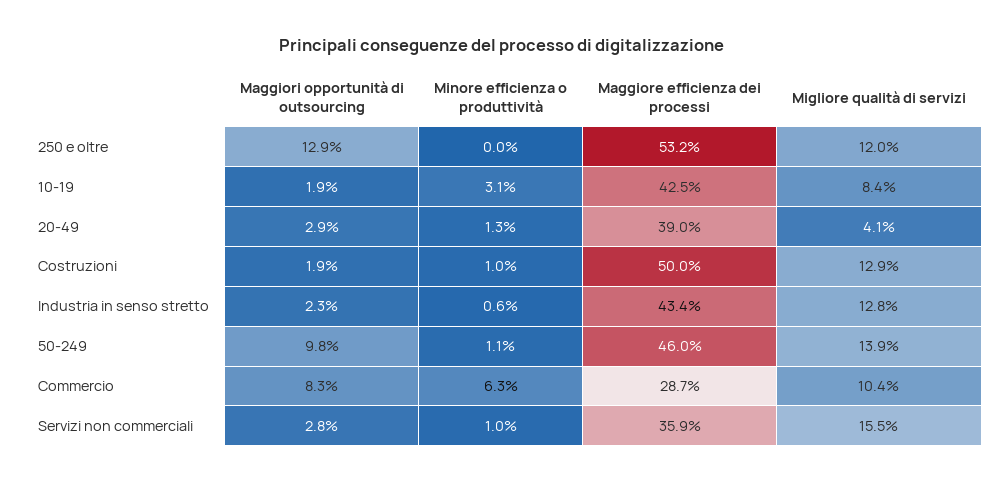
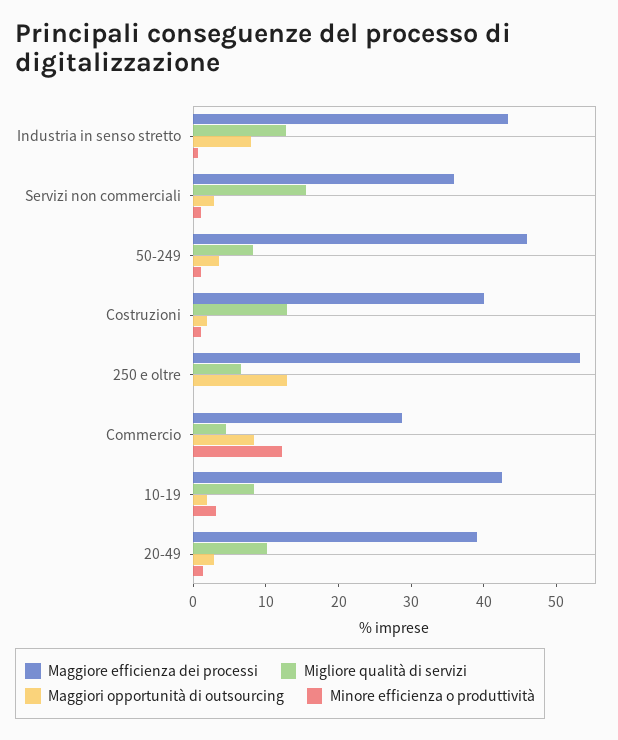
Migliore qualità di servizi, 250 e oltre: 12 -> 6
Migliore qualità di servizi, 20-49: 4.1 -> 10
Maggiore efficienza dei processi, Costruzioni: 50 -> 40
Maggiori opportunità di outsourcing, Industria in senso stretto: 2.3 -> 8
Maggiori opportunità di outsourcing, 50-249: 9.8 -> 4
Migliore qualità di servizi, 50-249: 13.9 -> 8
Minore efficienza o produttività, Commercio: 6.3 -> 12
Migliore qualità di servizi, Commercio: 10.4 -> 4

